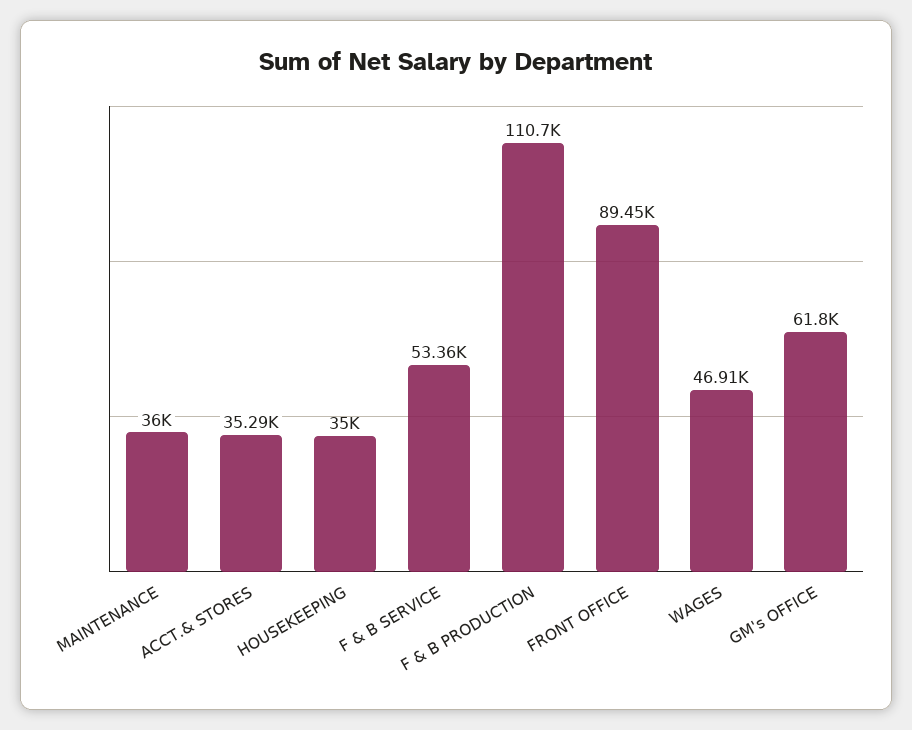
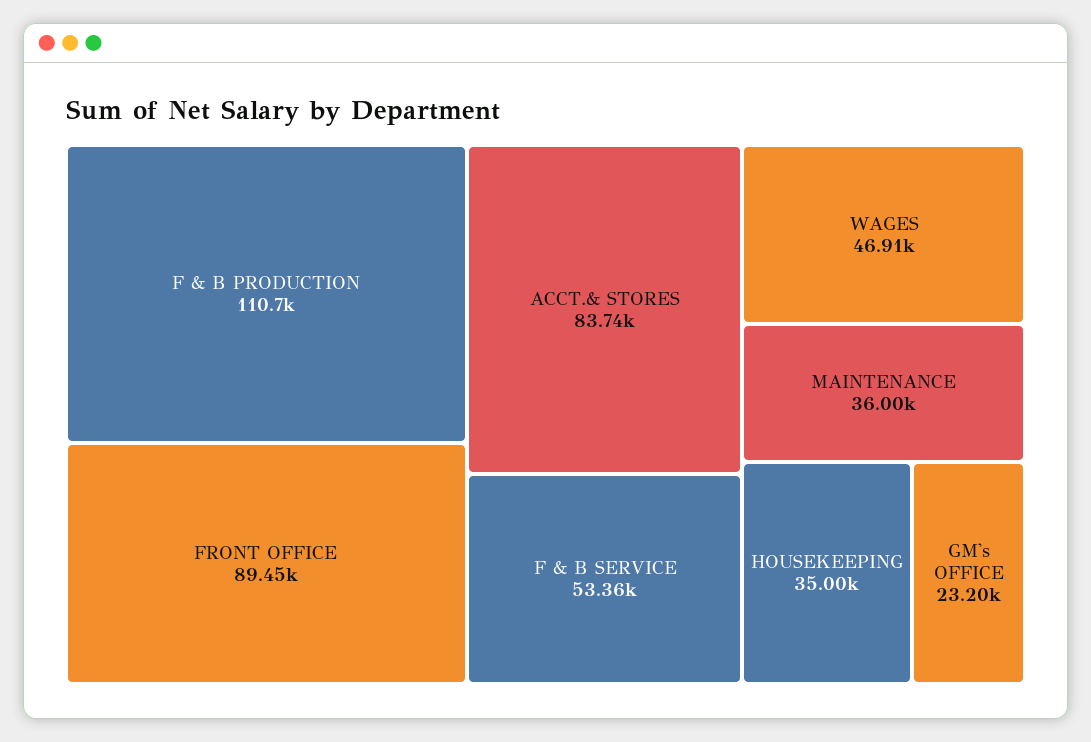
ACCT.& STORES: 35290 -> 83740
GM's OFFICE: 61800 -> 23200

